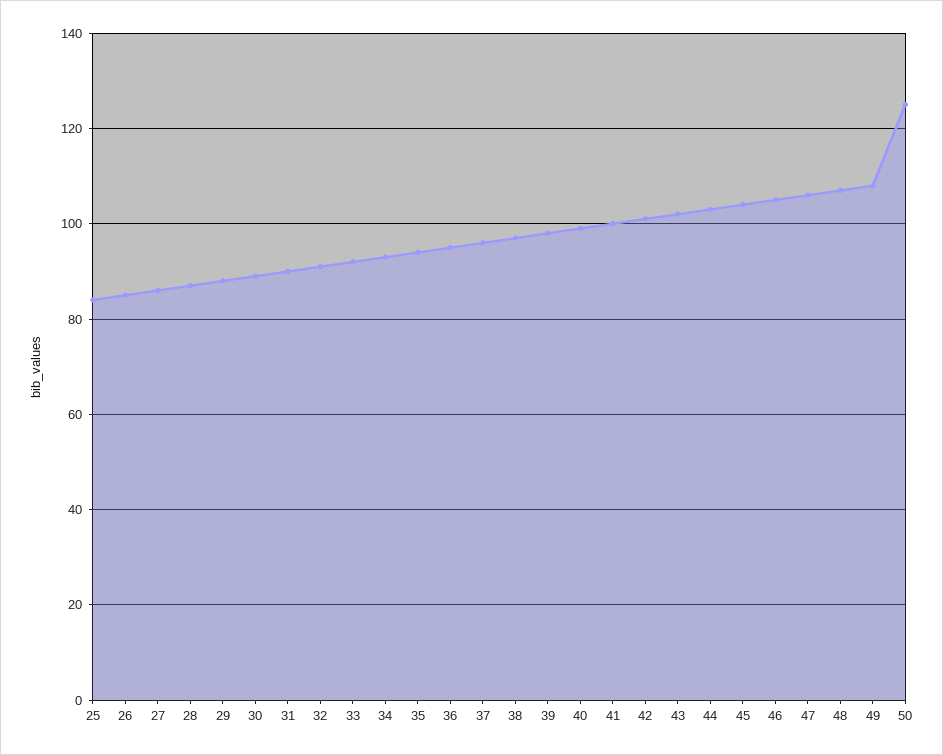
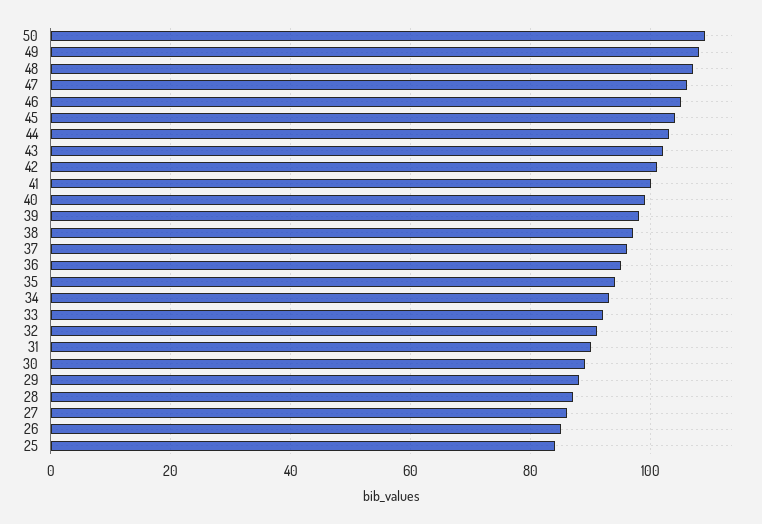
50: 125 -> 110

